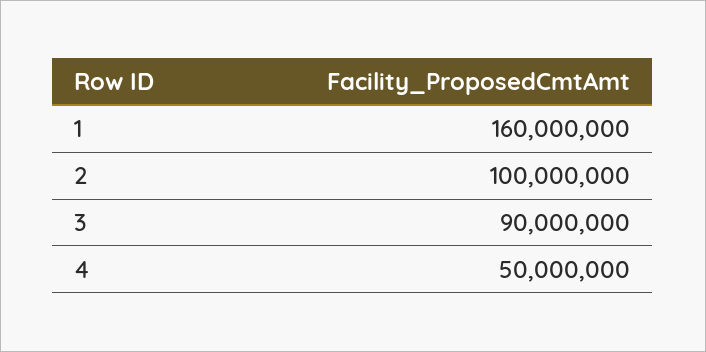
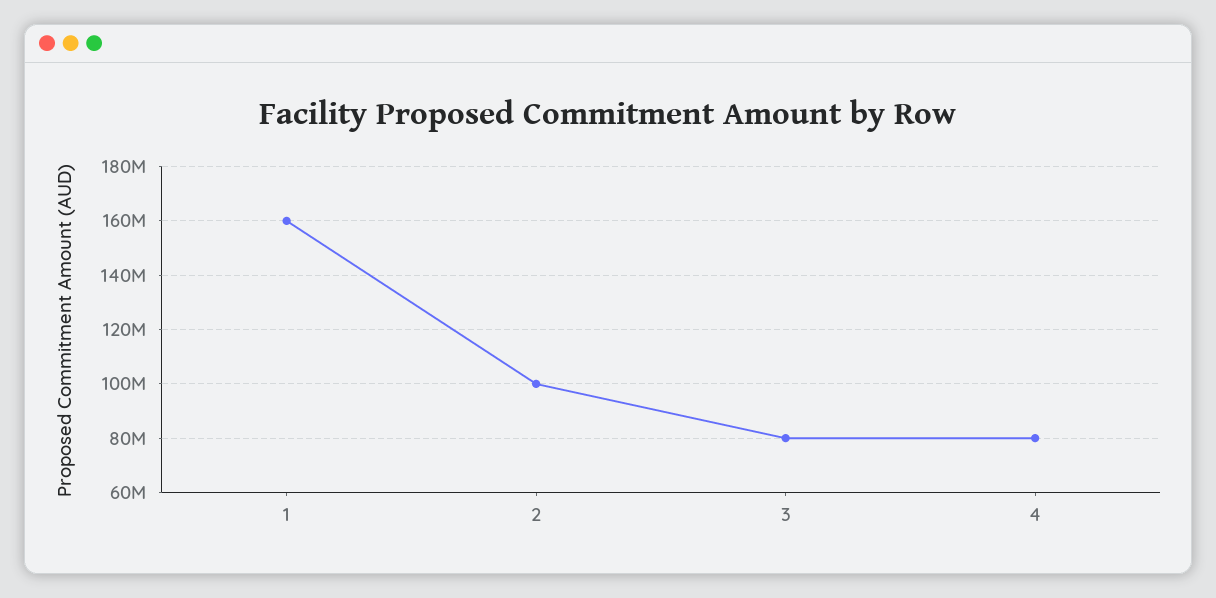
3: 90000000 -> 80000000
4: 50000000 -> 80000000

